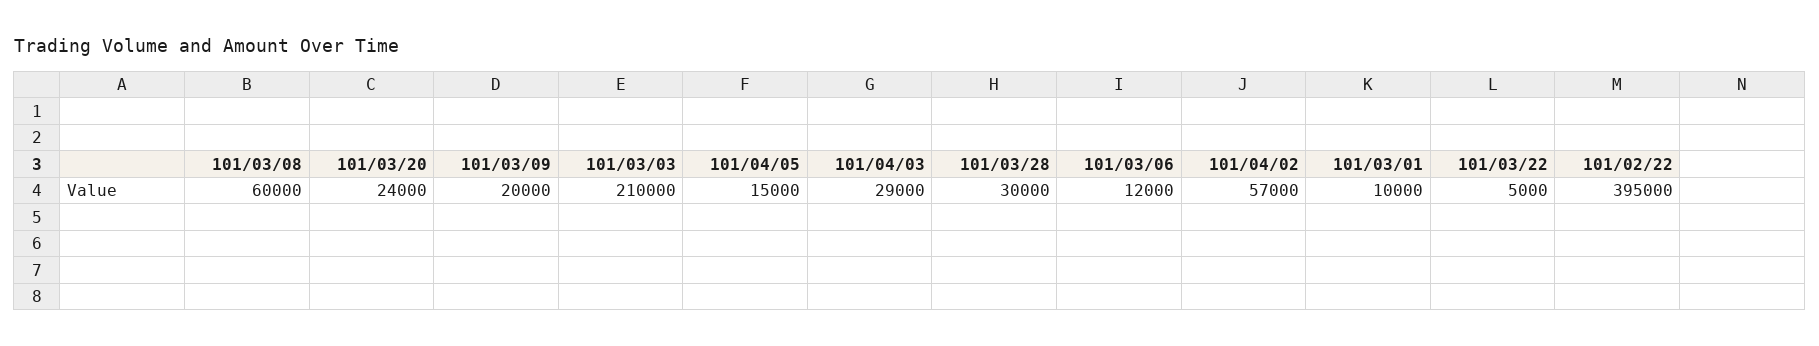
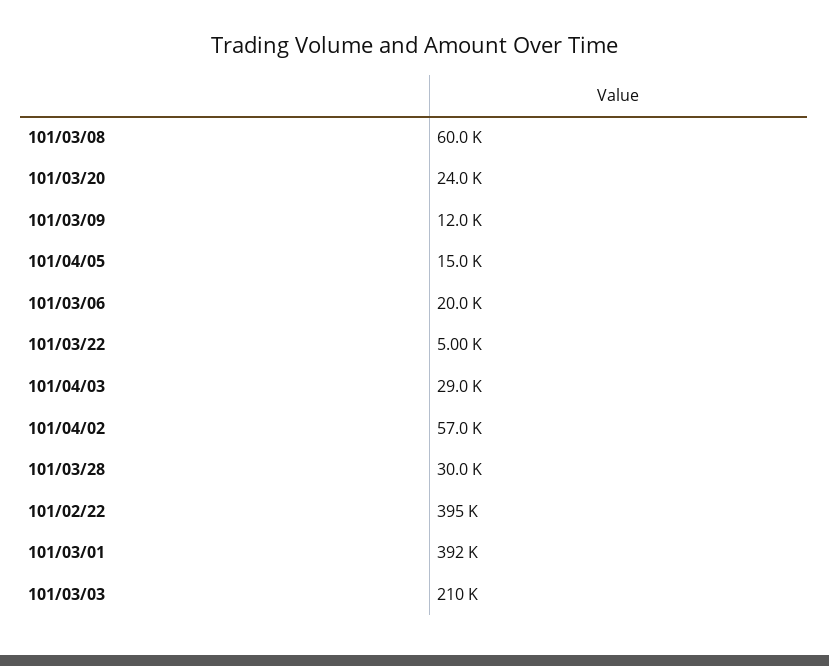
101/03/09: 20000 -> 12000
101/03/06: 12000 -> 20000
101/03/01: 10000 -> 392000

